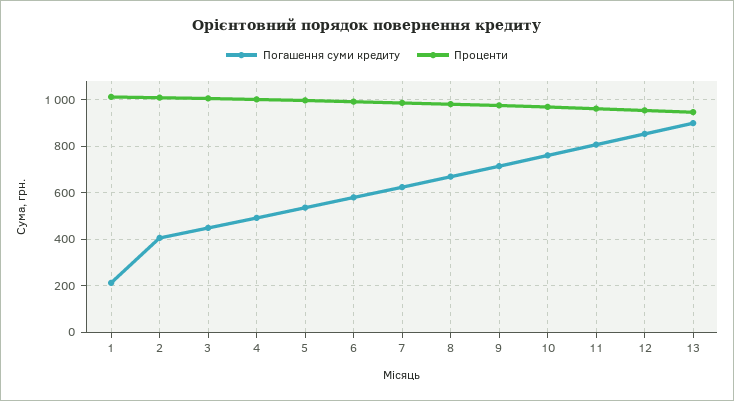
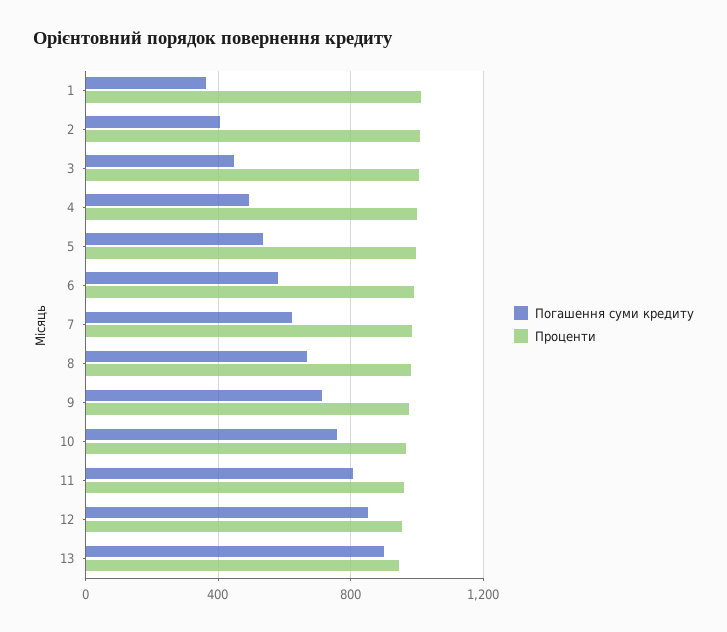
Погашення суми кредиту, 1: 200 -> 350

